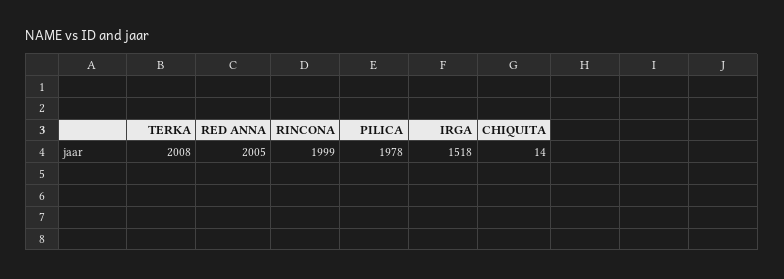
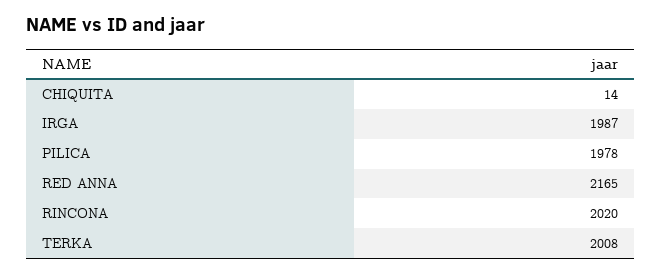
RED ANNA: 2005 -> 2165
RINCONA: 1999 -> 2020
IRGA: 1518 -> 1987

